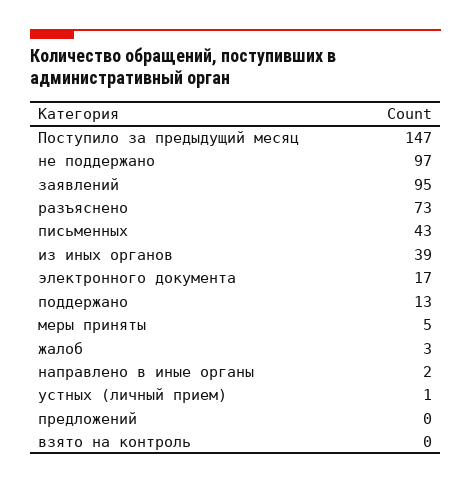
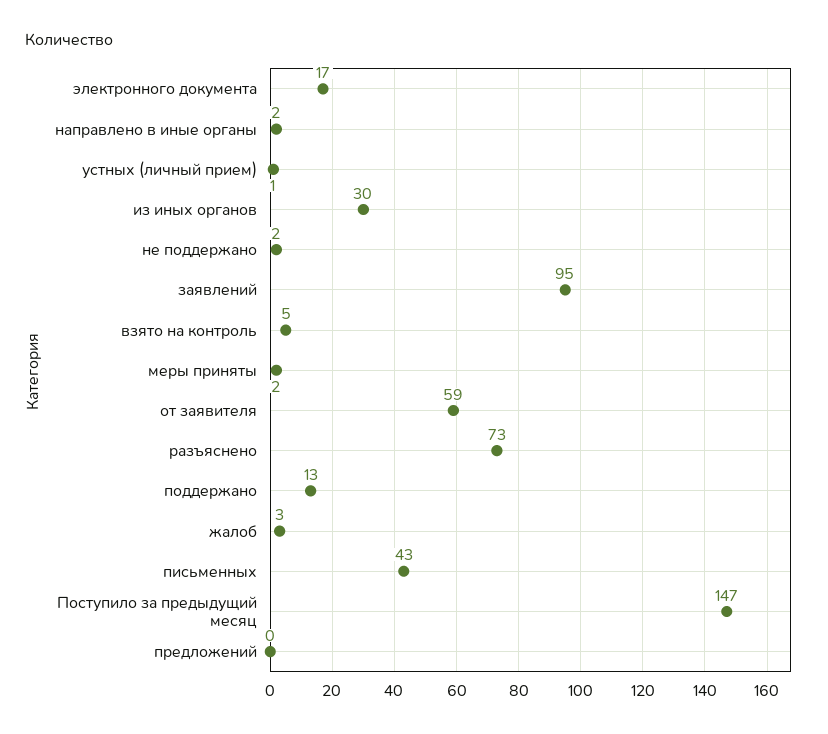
не поддержано: 97 -> 2
из иных органов: 39 -> 30
меры приняты: 5 -> 2
взято на контроль: 0 -> 5
от заявителя: none -> 59

